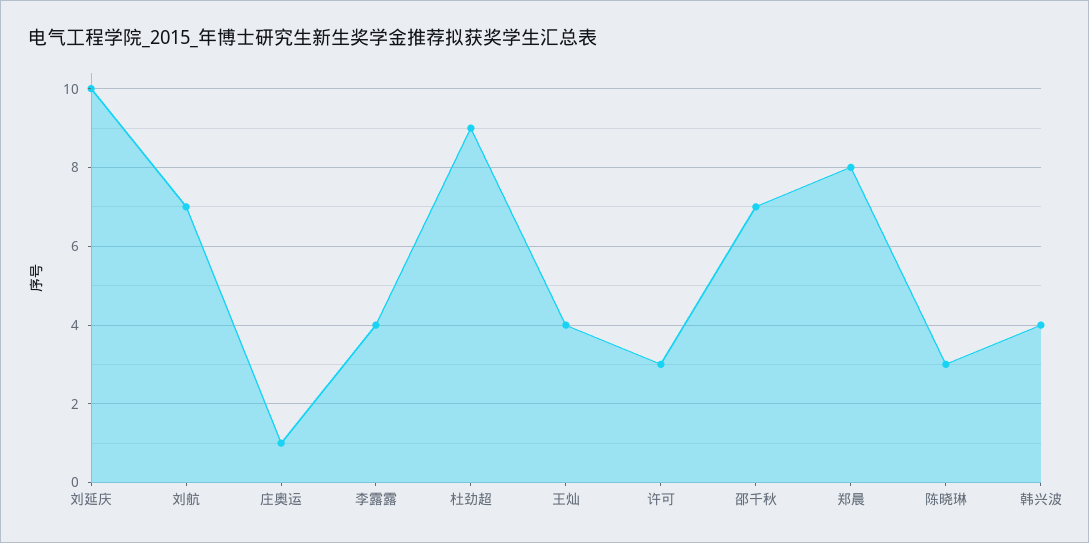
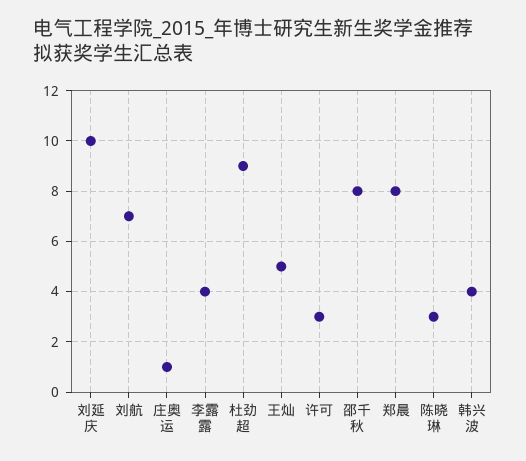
王灿: 4 -> 5
邵千秋: 7 -> 8

